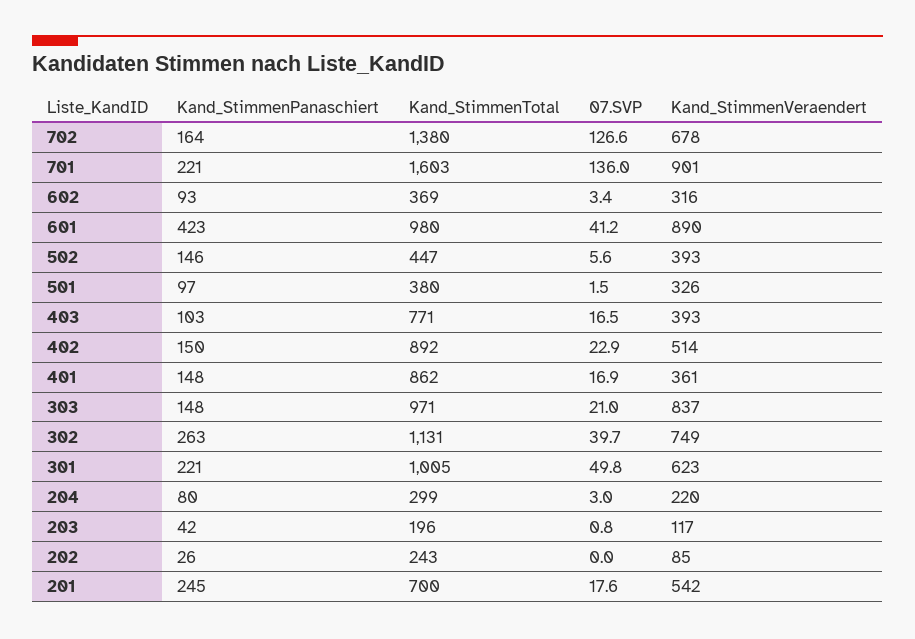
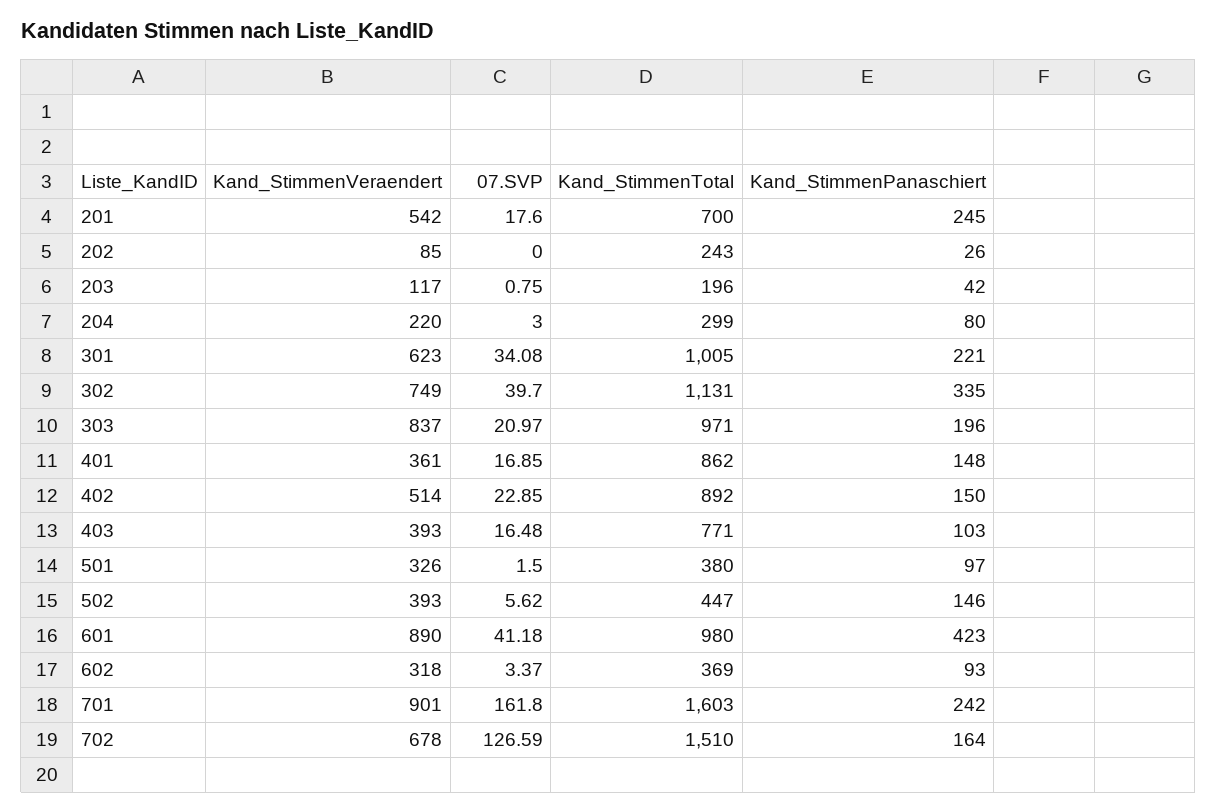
Kand_StimmenTotal, 702: 1380 -> 1510
Kand_StimmenPanaschiert, 701: 221 -> 242
07.SVP, 701: 136 -> 161.8
Kand_StimmenVeraendert, 602: 316 -> 318
Kand_StimmenPanaschiert, 303: 148 -> 196
Kand_StimmenPanaschiert, 302: 263 -> 335
07.SVP, 301: 49.8 -> 34.08

